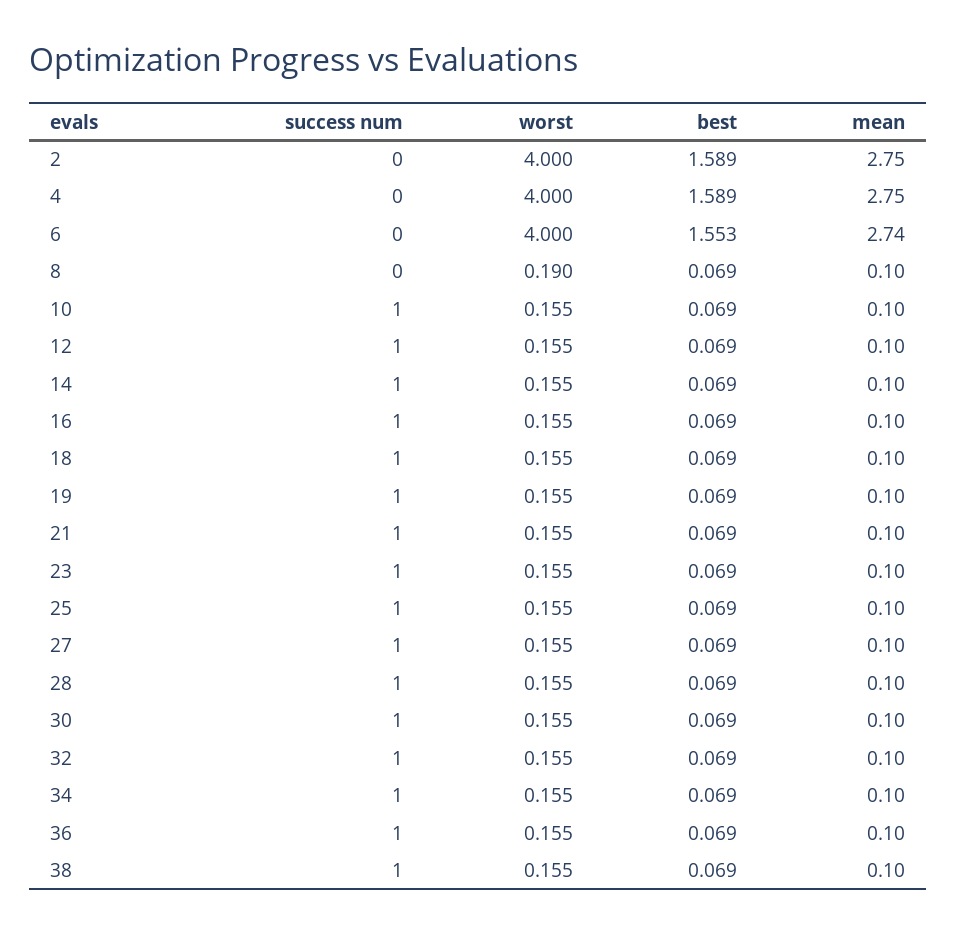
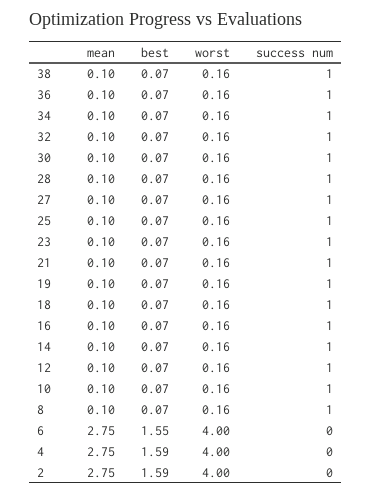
mean, 6: 2.74 -> 2.75
success num, 8: 0 -> 1
worst, 8: 0.19 -> 0.16

